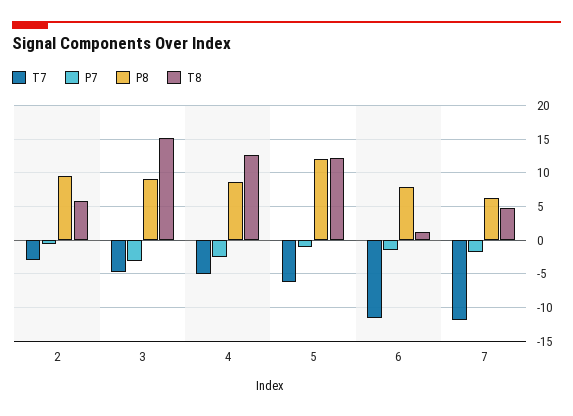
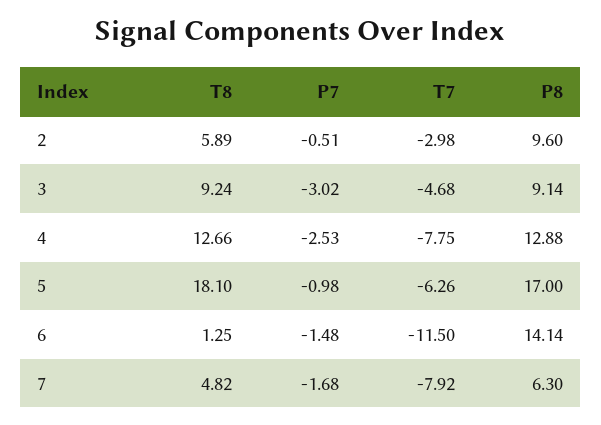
T8, 3: 15 -> 9.24
T7, 4: -5 -> -7.75
P8, 4: 9 -> 12.88
P8, 5: 12 -> 17
T8, 5: 12 -> 18.1
P8, 6: 8 -> 14.14
T7, 7: -12 -> -7.92

